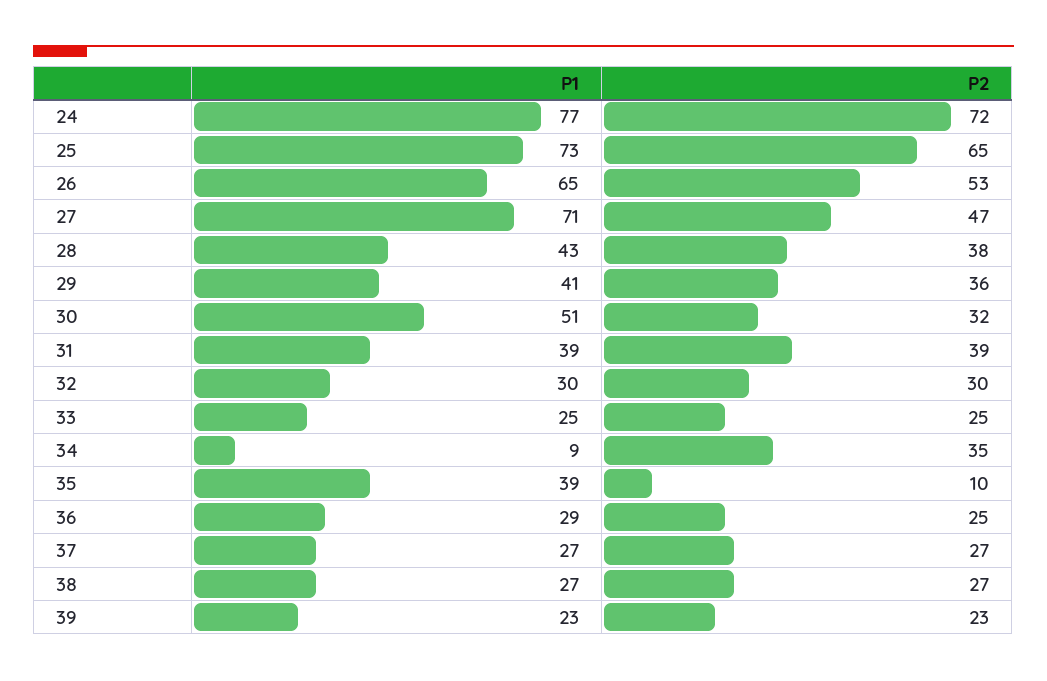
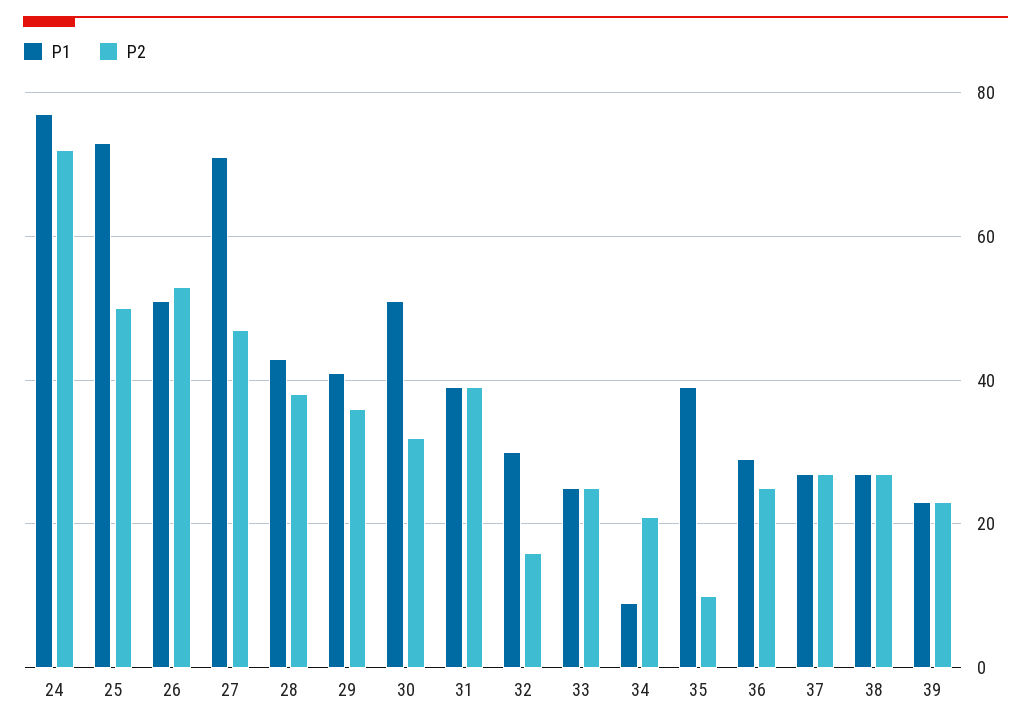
P2, 25: 65 -> 50
P1, 26: 65 -> 50
P2, 32: 30 -> 15
P2, 34: 35 -> 20

